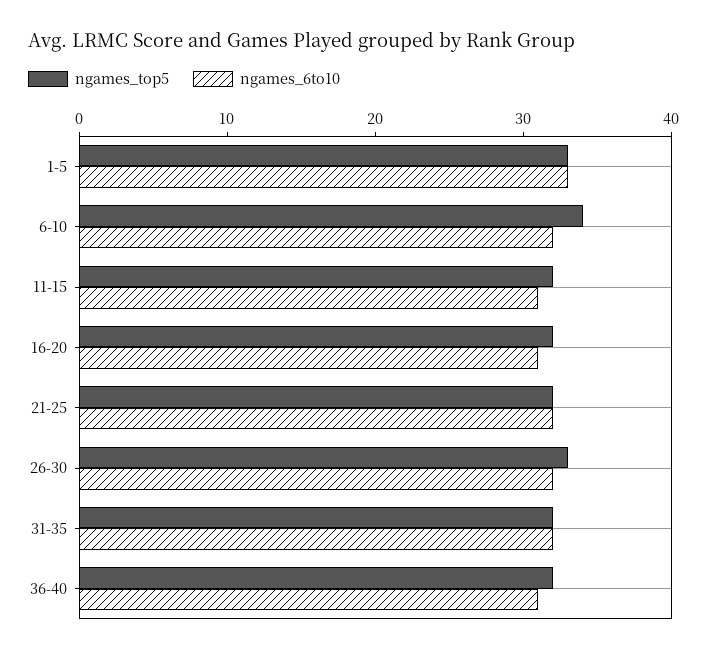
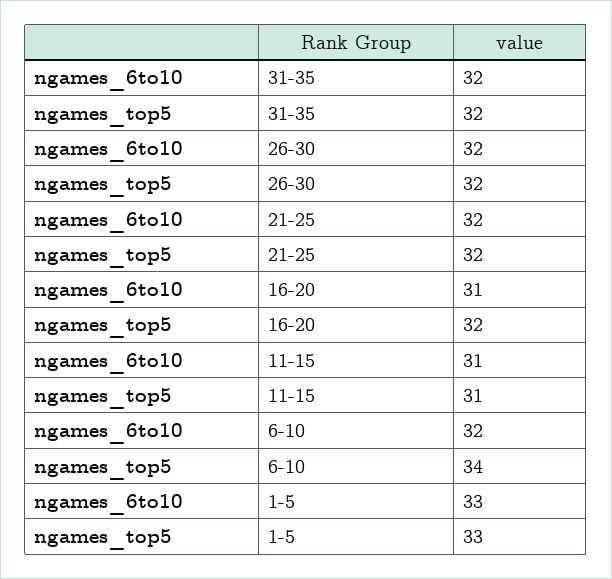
ngames_top5, 11-15: 32 -> 31
ngames_top5, 26-30: 33 -> 32
ngames_top5, 36-40: 32 -> none
ngames_6to10, 36-40: 31 -> none

